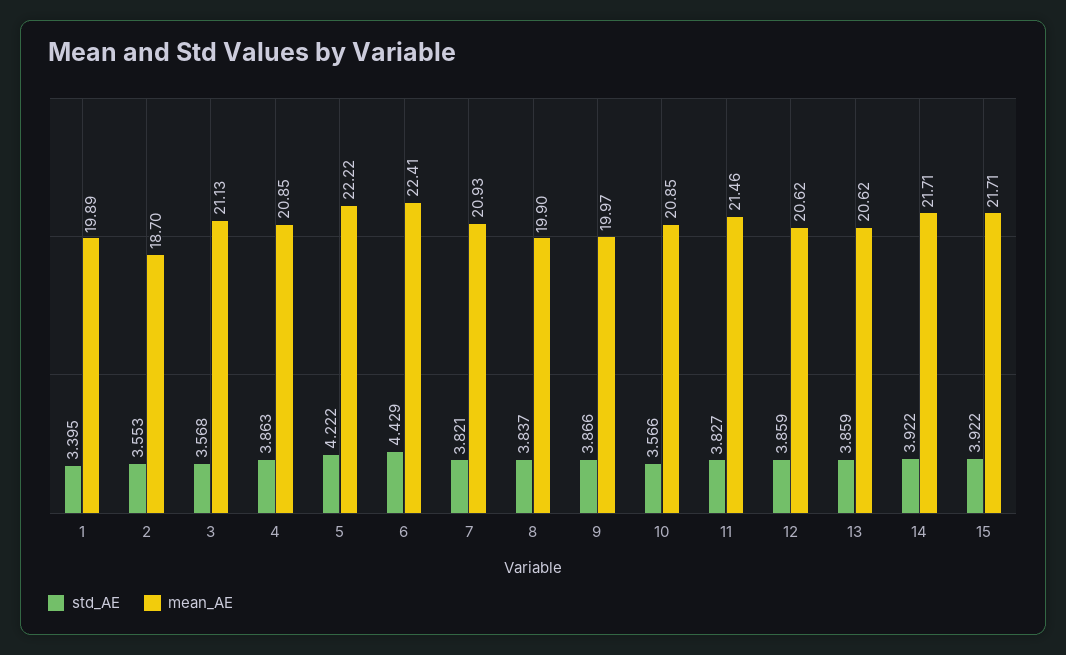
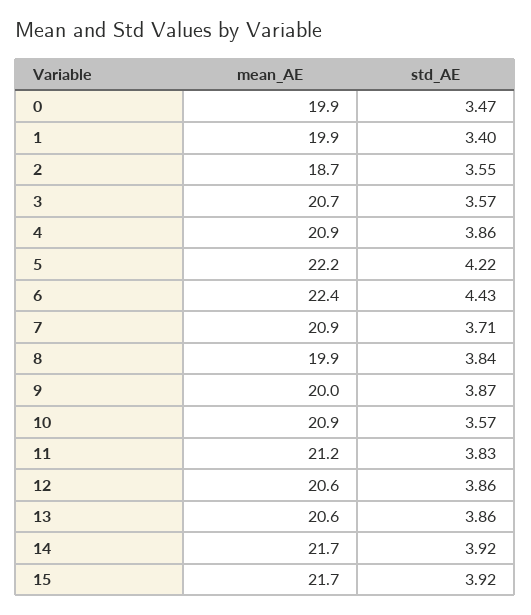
mean_AE, 3: 21.13 -> 20.7
std_AE, 7: 3.821 -> 3.71
mean_AE, 11: 21.46 -> 21.2
mean_AE, 0: none -> 19.9
std_AE, 0: none -> 3.47

